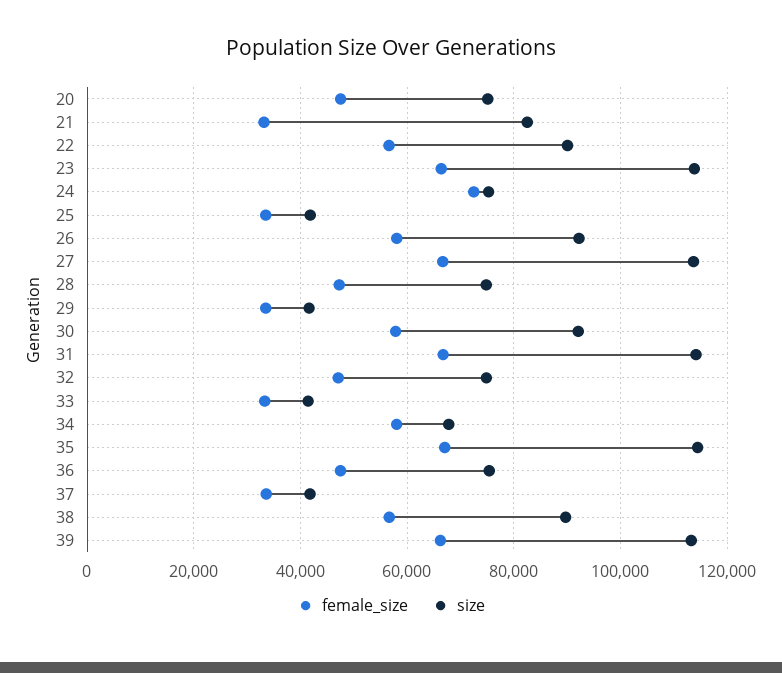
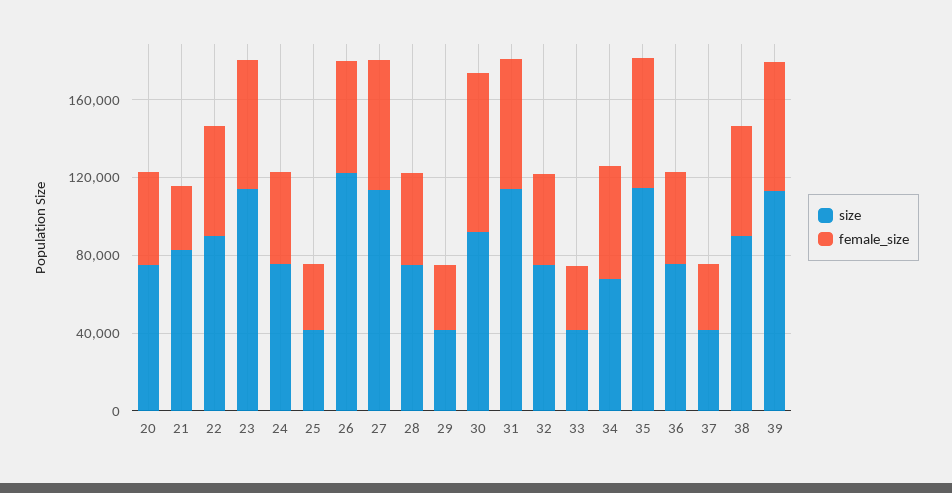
female_size, 24: 72000 -> 50000
size, 26: 92000 -> 120000
female_size, 30: 58000 -> 80000

